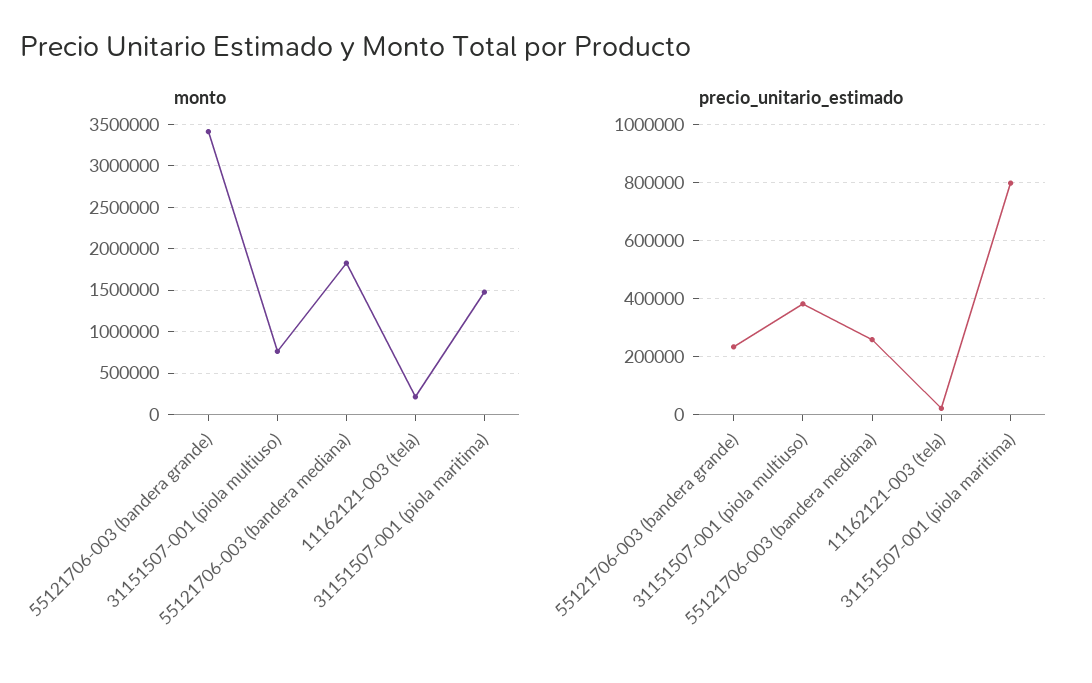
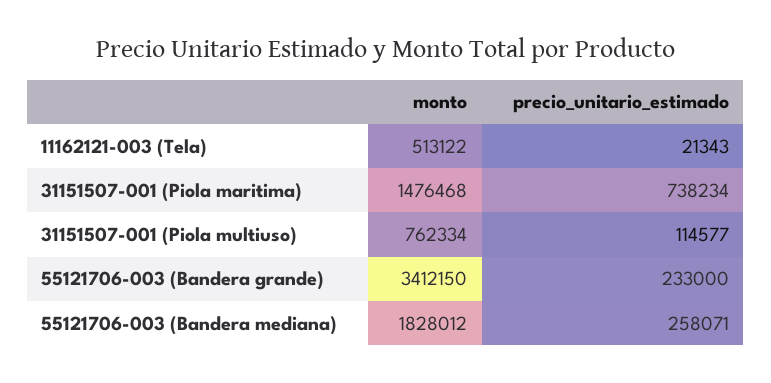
monto, 11162121-003 (tela): 200000 -> 513122
precio_unitario_estimado, 31151507-001 (piola multiuso): 375000 -> 114577
precio_unitario_estimado, 31151507-001 (piola maritima): 800000 -> 738234

